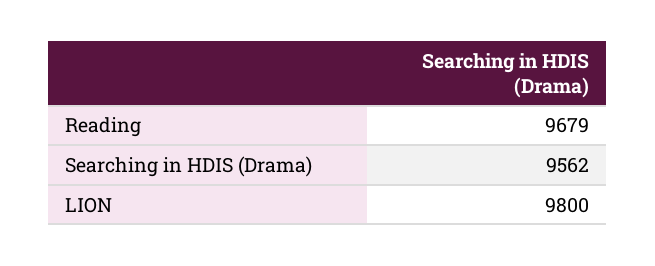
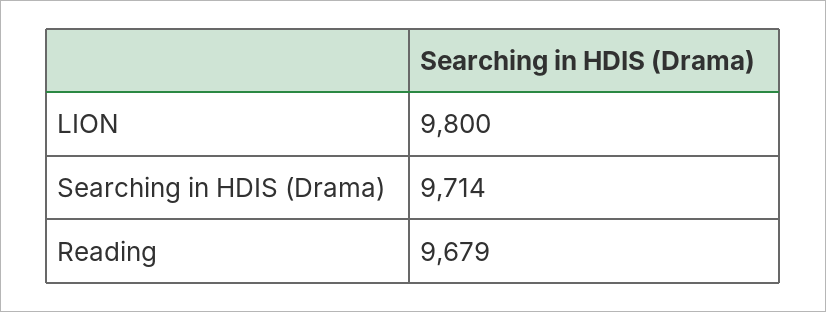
Searching in HDIS (Drama): 9562 -> 9714

